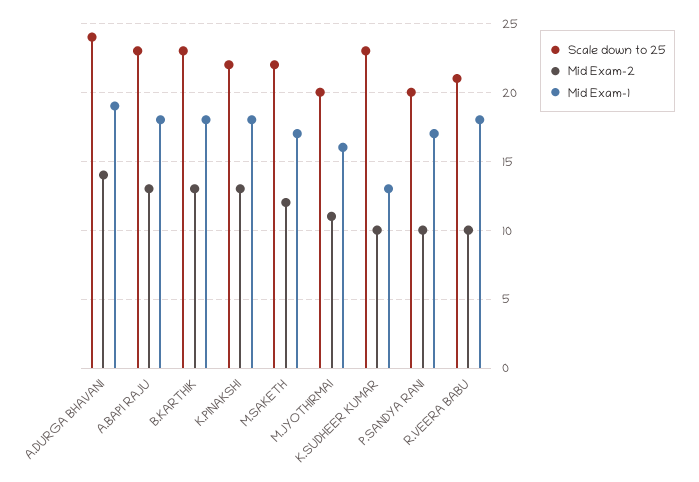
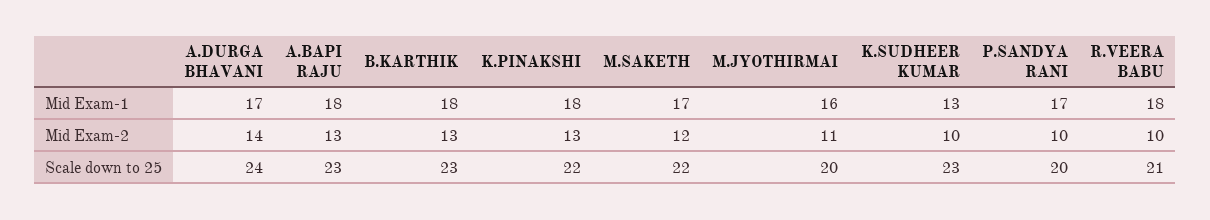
Mid Exam-1, A.DURGA BHAVANI: 19 -> 17

